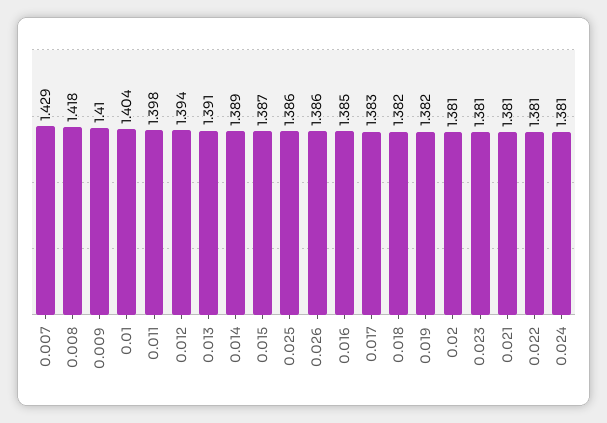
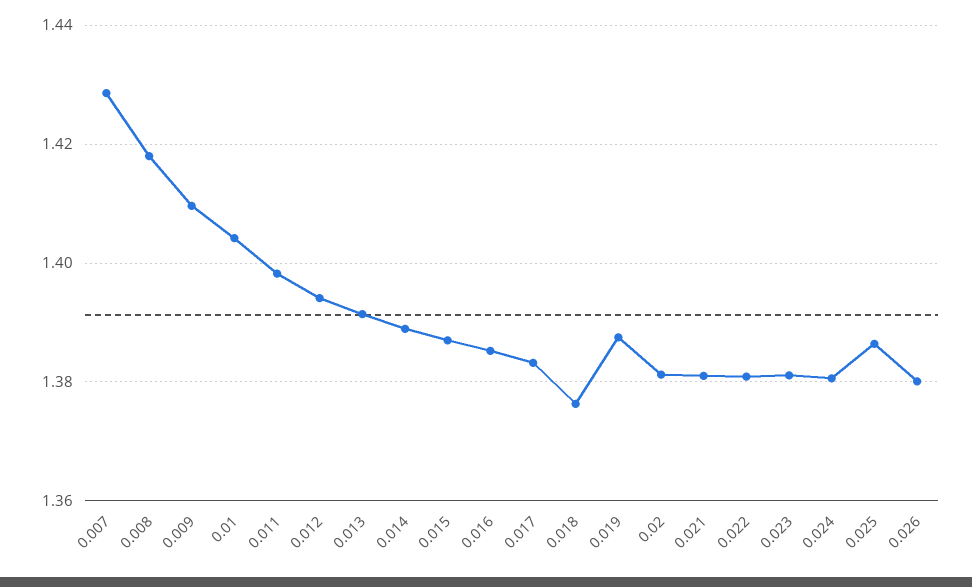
0.026: 1.386 -> 1.38
0.018: 1.382 -> 1.376
0.019: 1.382 -> 1.388

